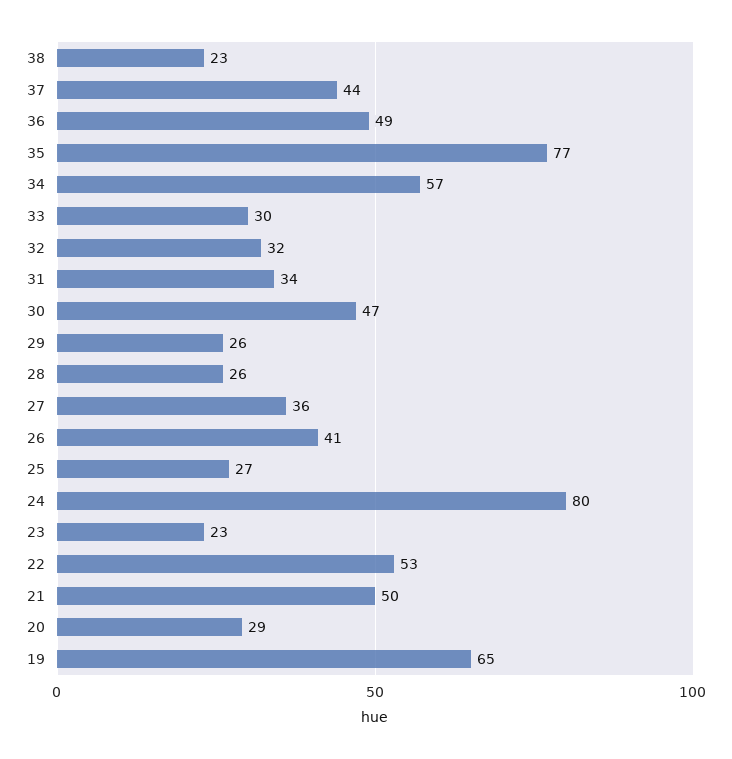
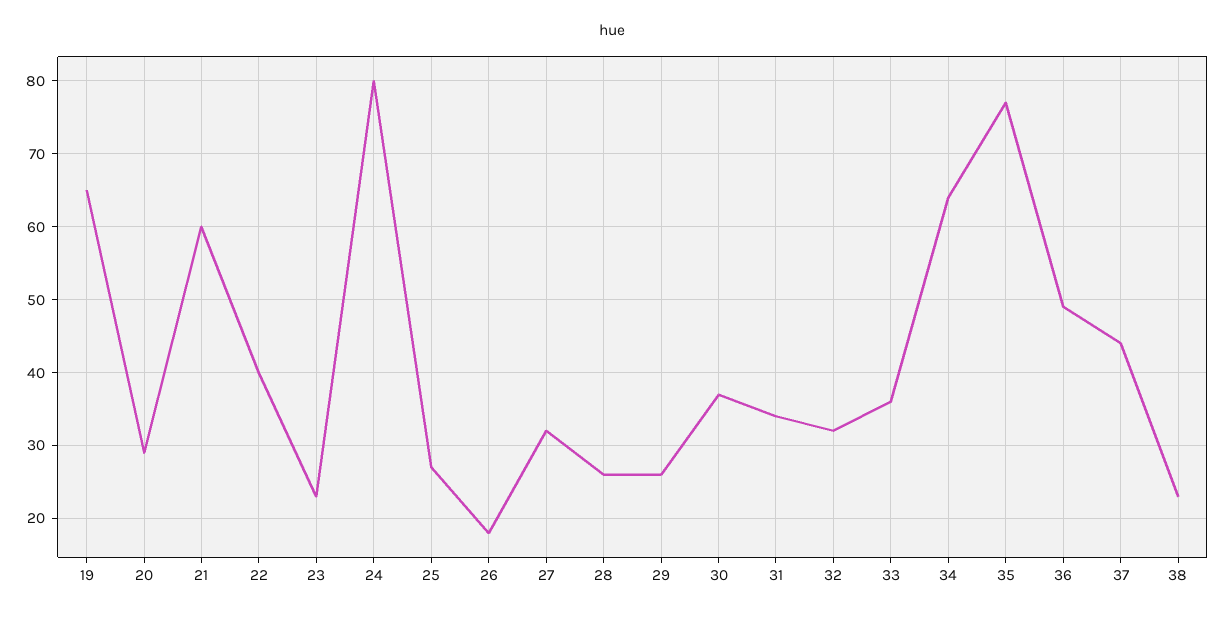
34: 57 -> 64
33: 30 -> 36
30: 47 -> 37
27: 36 -> 32
26: 41 -> 18
22: 53 -> 40
21: 50 -> 60

